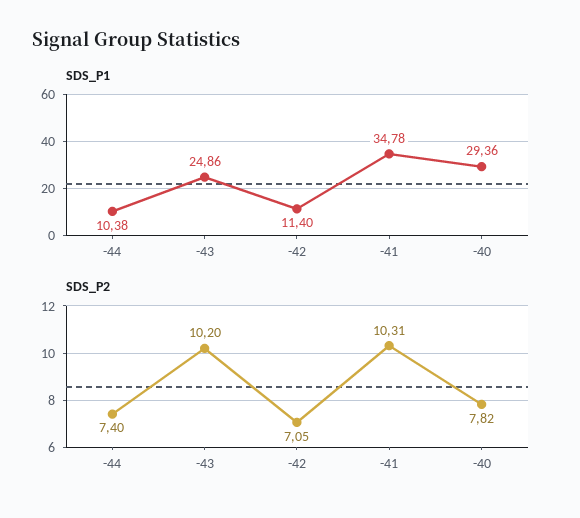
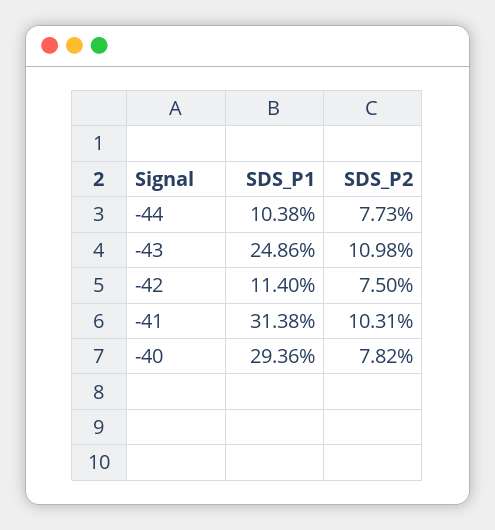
SDS_P1, -41: 34.78 -> 31.38
SDS_P2, -44: 7.4 -> 7.73
SDS_P2, -43: 10.2 -> 10.98
SDS_P2, -42: 7.05 -> 7.5

